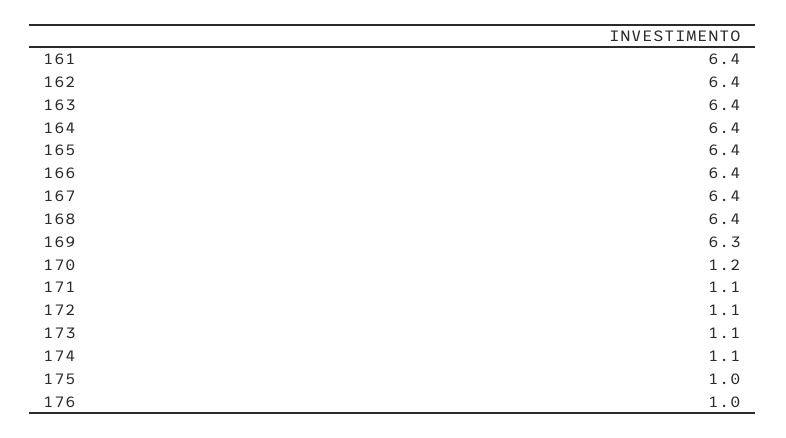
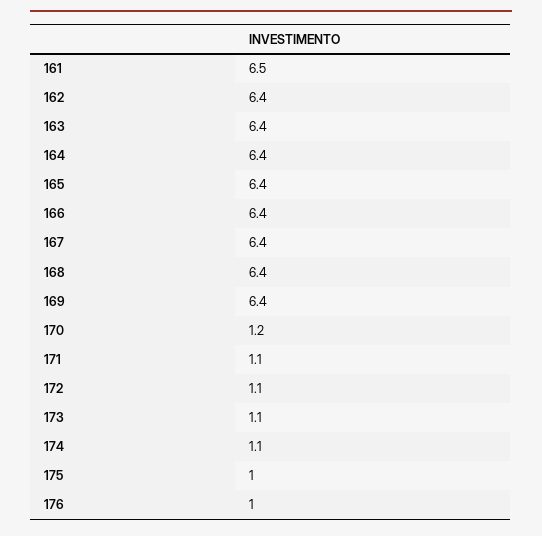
161: 6.4 -> 6.5
169: 6.3 -> 6.4

